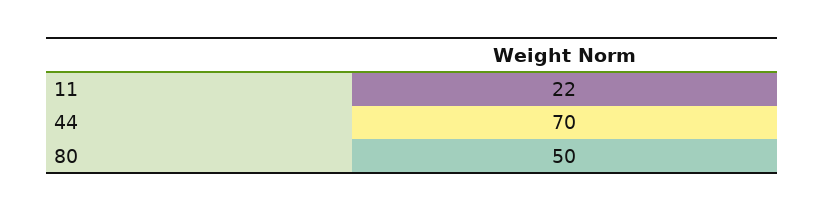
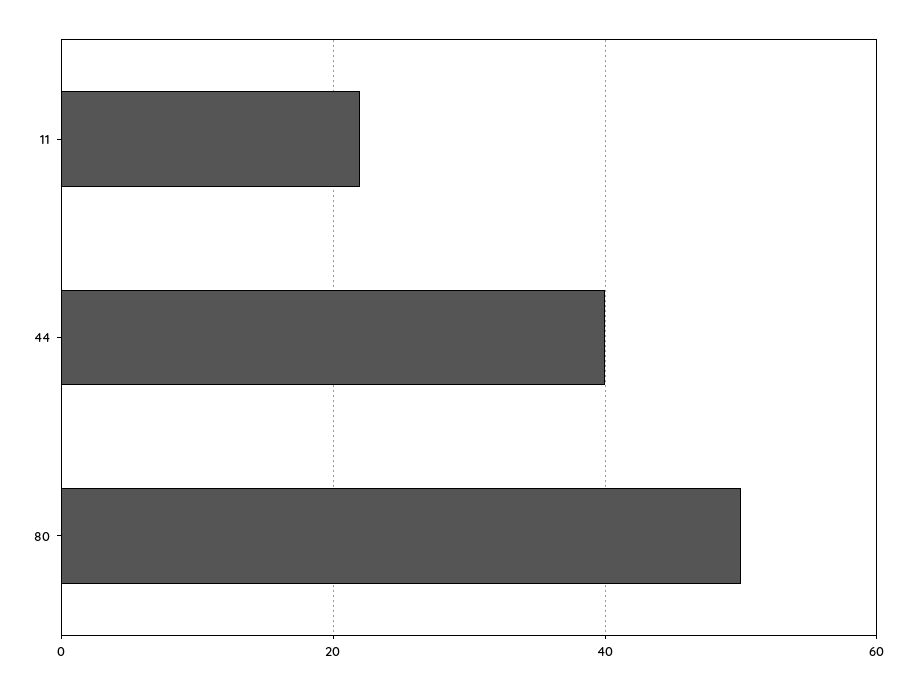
44: 70 -> 40

